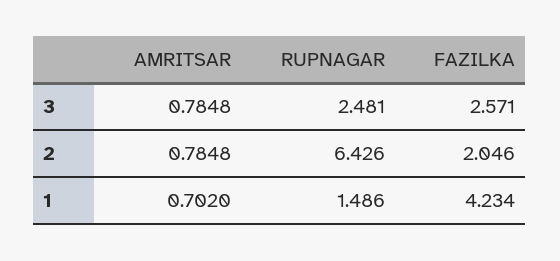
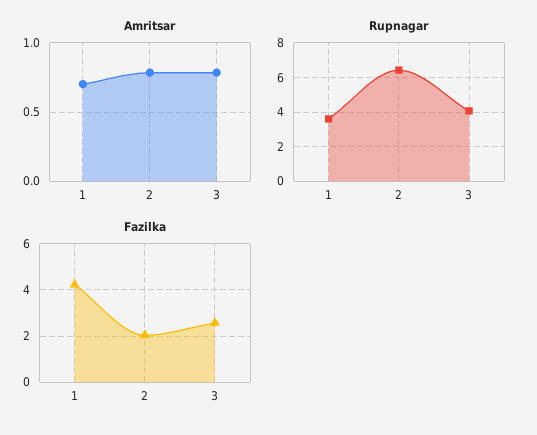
RUPNAGAR, 3: 2.481 -> 4
RUPNAGAR, 1: 1.486 -> 3.5

